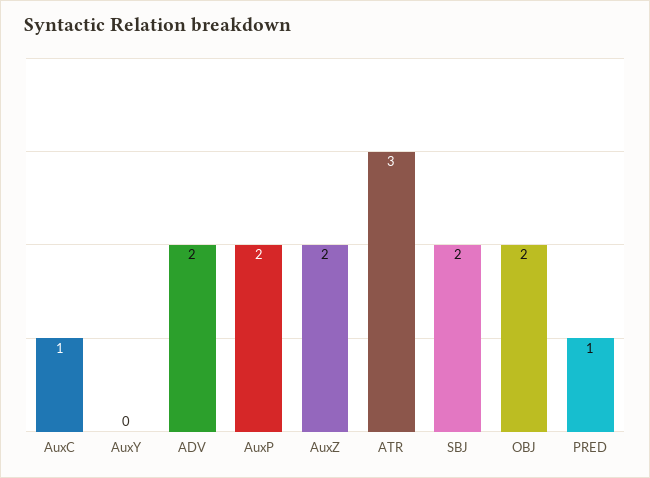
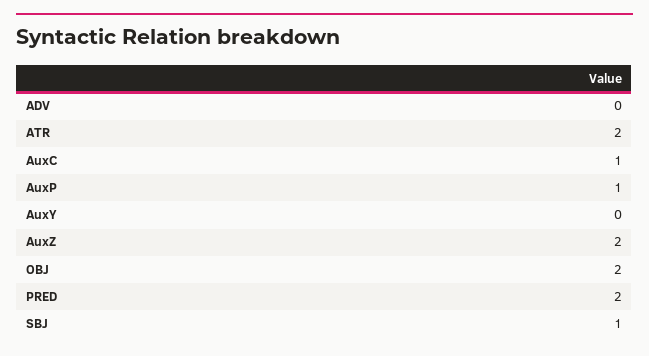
ADV: 2 -> 0
AuxP: 2 -> 1
ATR: 3 -> 2
SBJ: 2 -> 1
PRED: 1 -> 2

